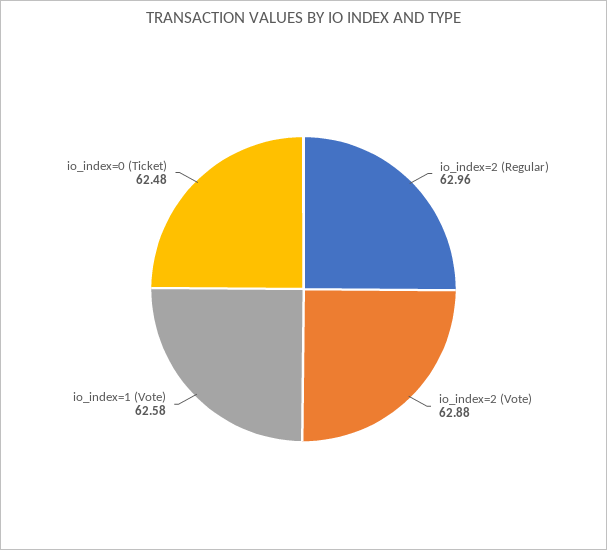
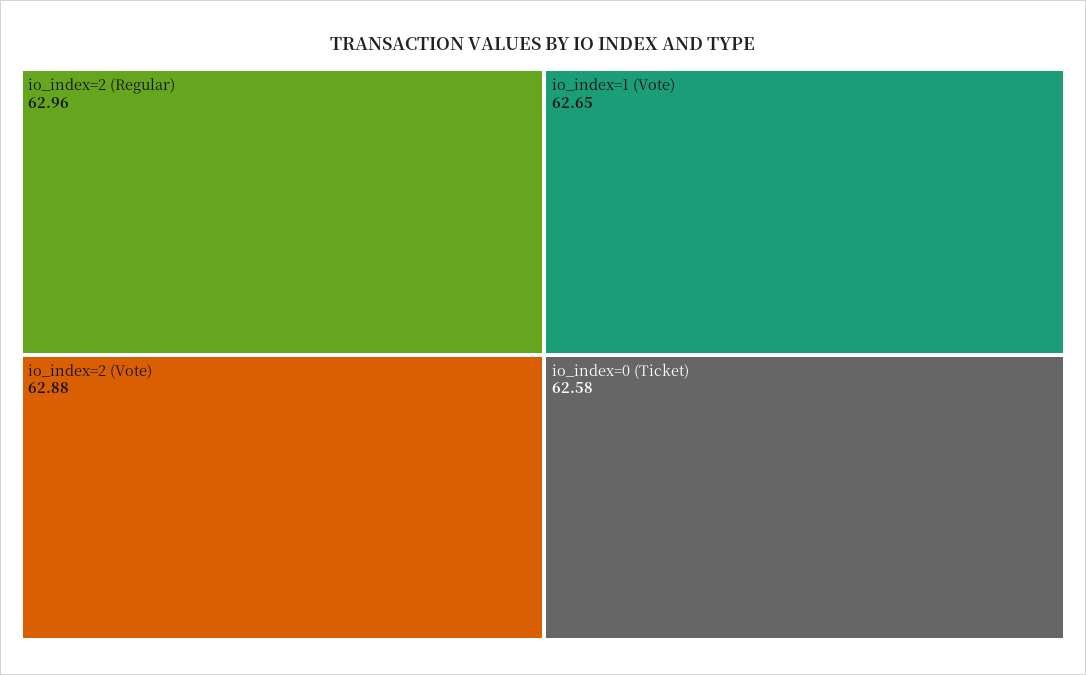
io_index=1 (Vote): 62.58 -> 62.65
io_index=0 (Ticket): 62.48 -> 62.58

